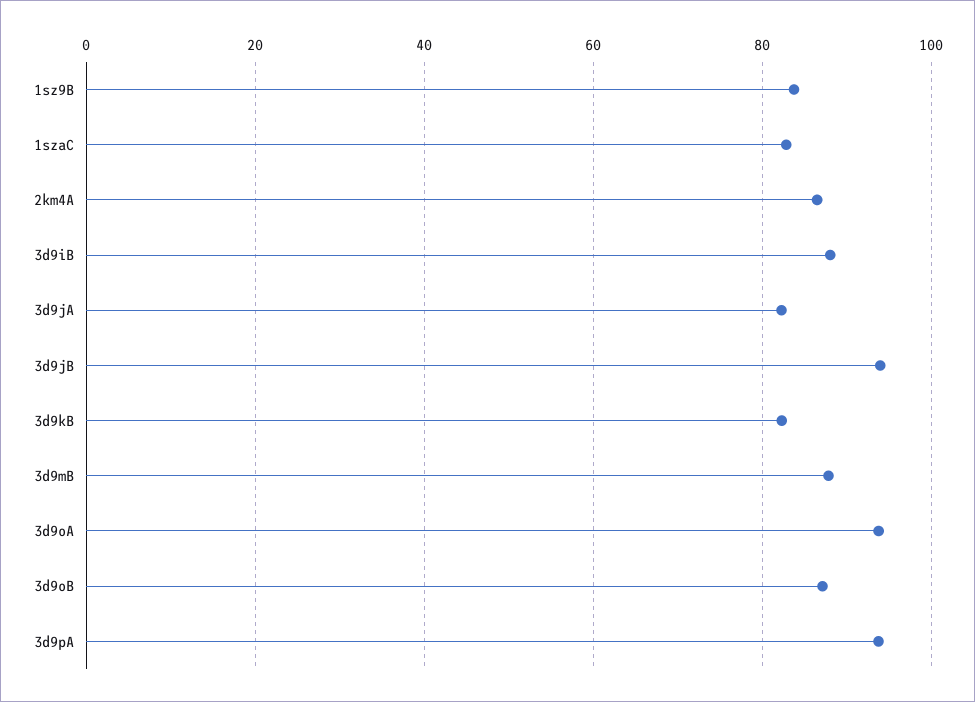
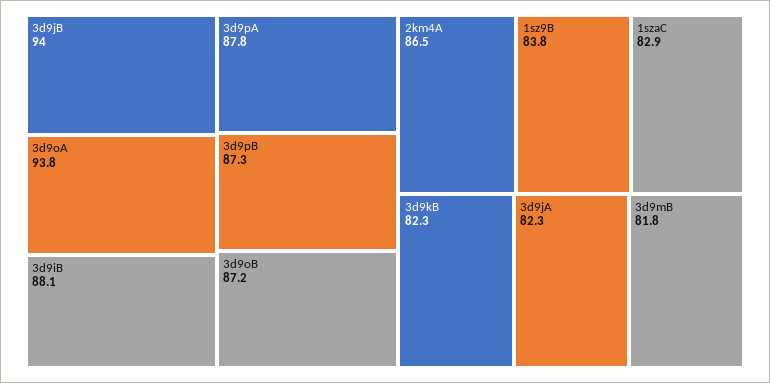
3d9mB: 88 -> 81.8
3d9pA: 94 -> 87.8
3d9pB: none -> 87.3

